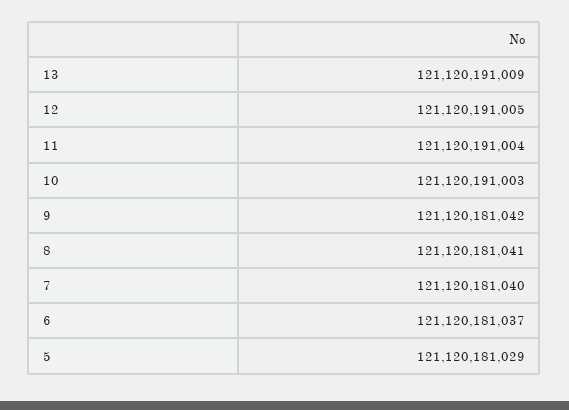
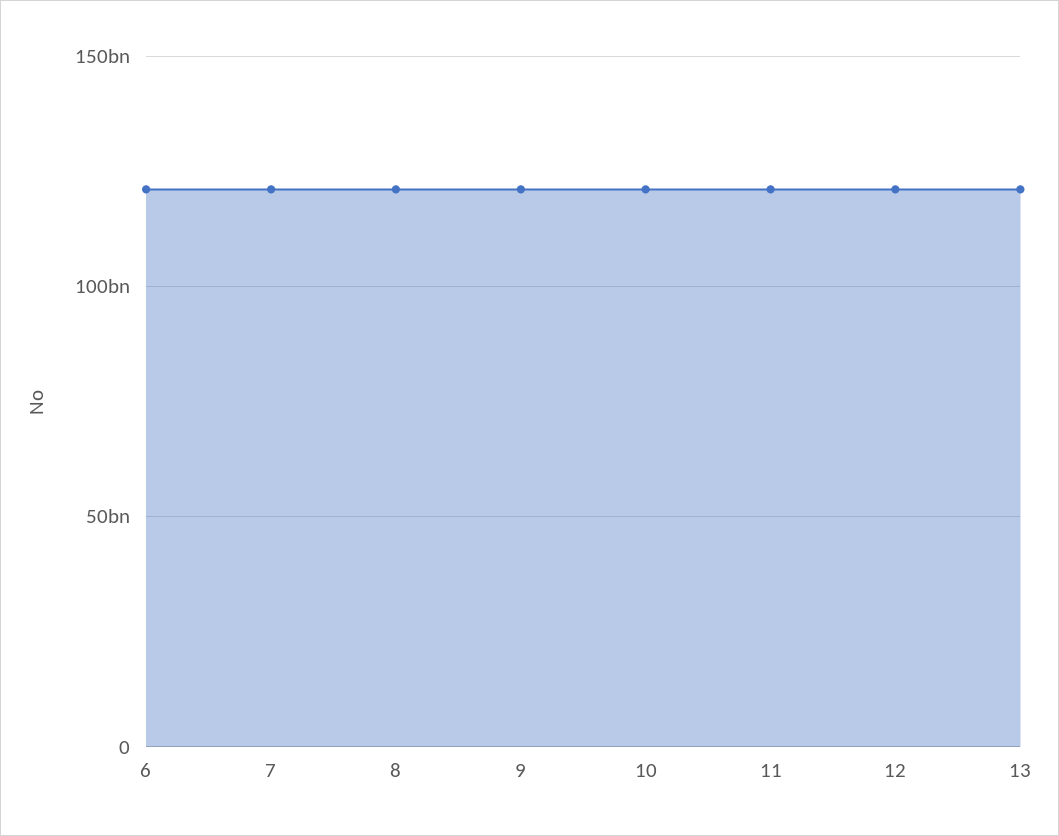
5: 121120181029 -> none

